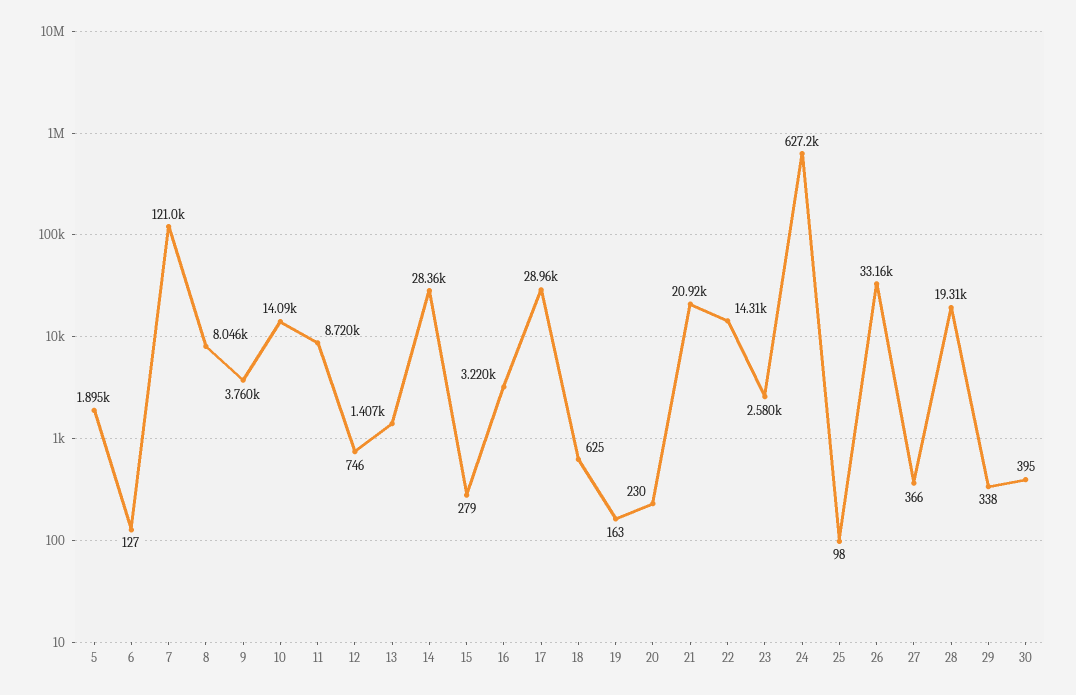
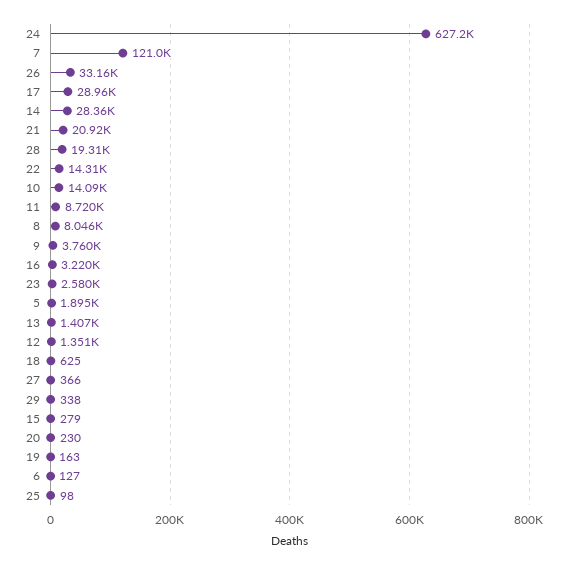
12: 746 -> 1351
30: 395 -> none

